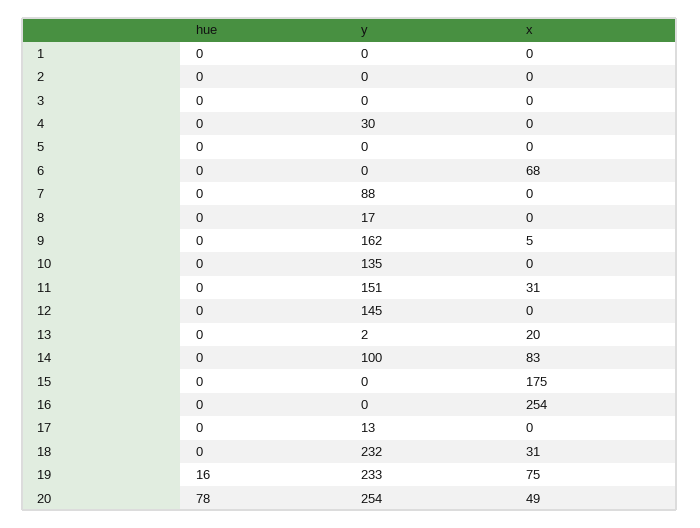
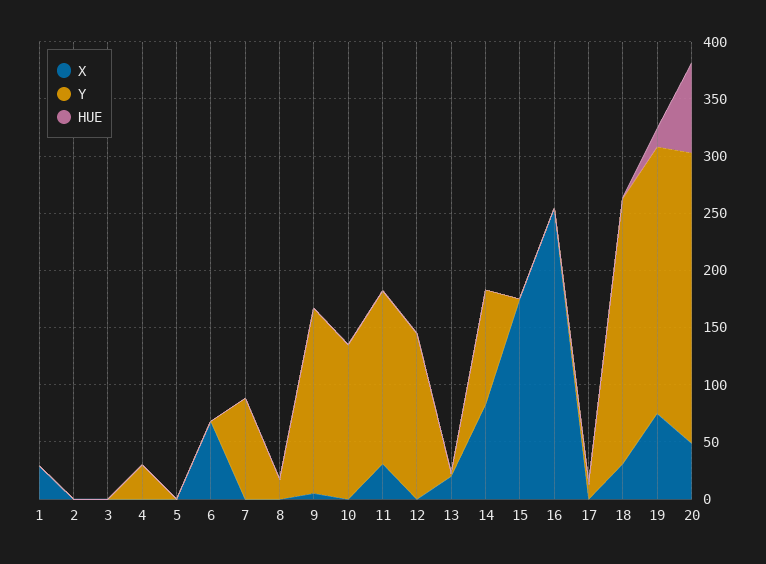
x, 1: 0 -> 30

